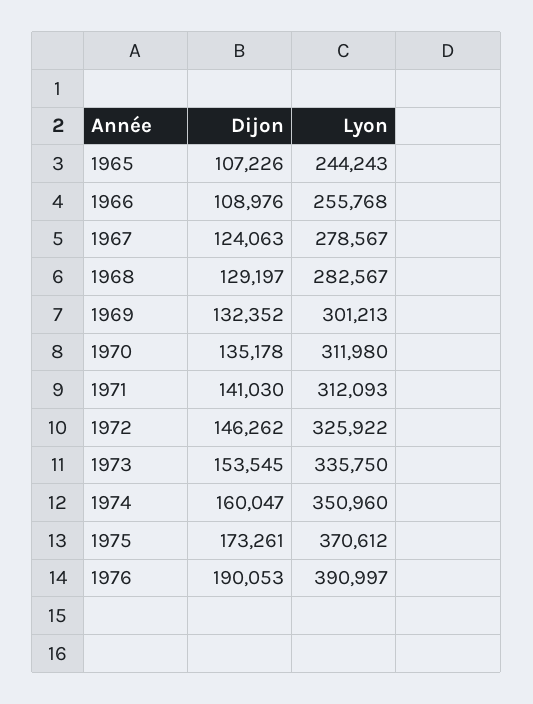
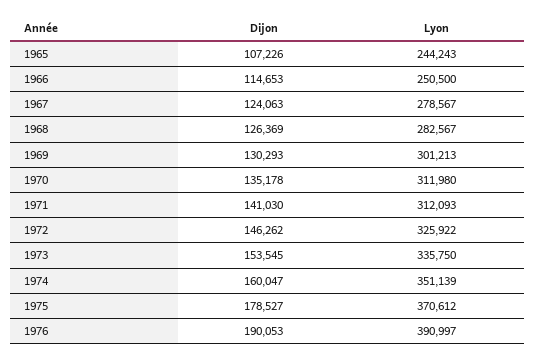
Dijon, 1966: 108976 -> 114653
Lyon, 1966: 255768 -> 250500
Dijon, 1968: 129197 -> 126369
Dijon, 1969: 132352 -> 130293
Lyon, 1974: 350960 -> 351139
Dijon, 1975: 173261 -> 178527

